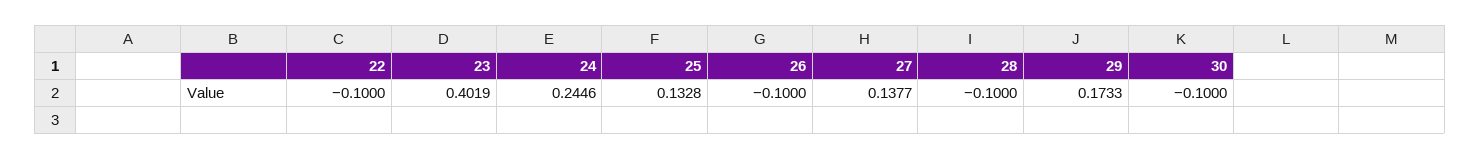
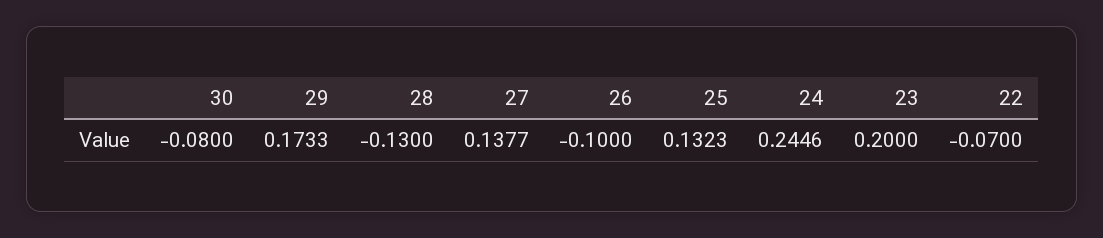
22: -0.1 -> -0.07
23: 0.4019 -> 0.2
25: 0.1328 -> 0.1323
28: -0.1 -> -0.13
30: -0.1 -> -0.08

